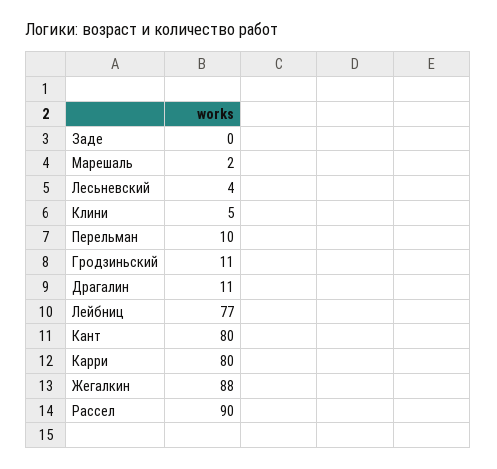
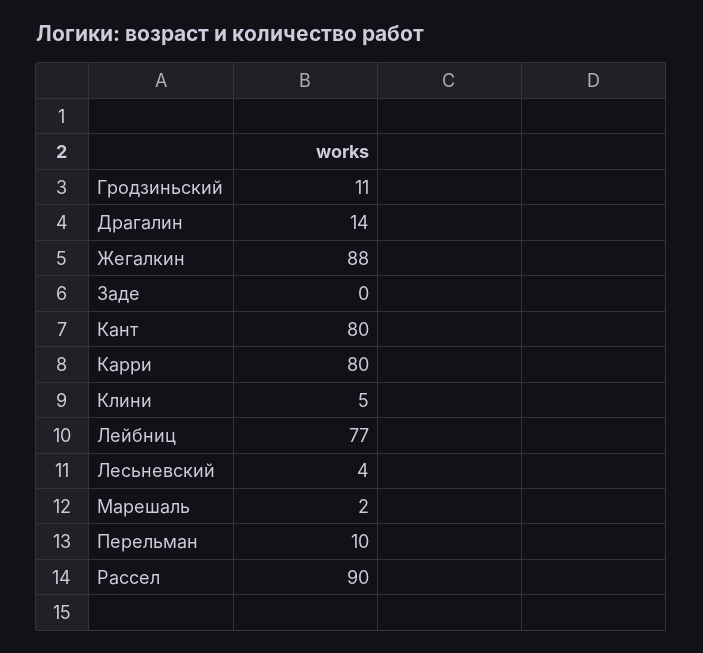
Драгалин: 11 -> 14

